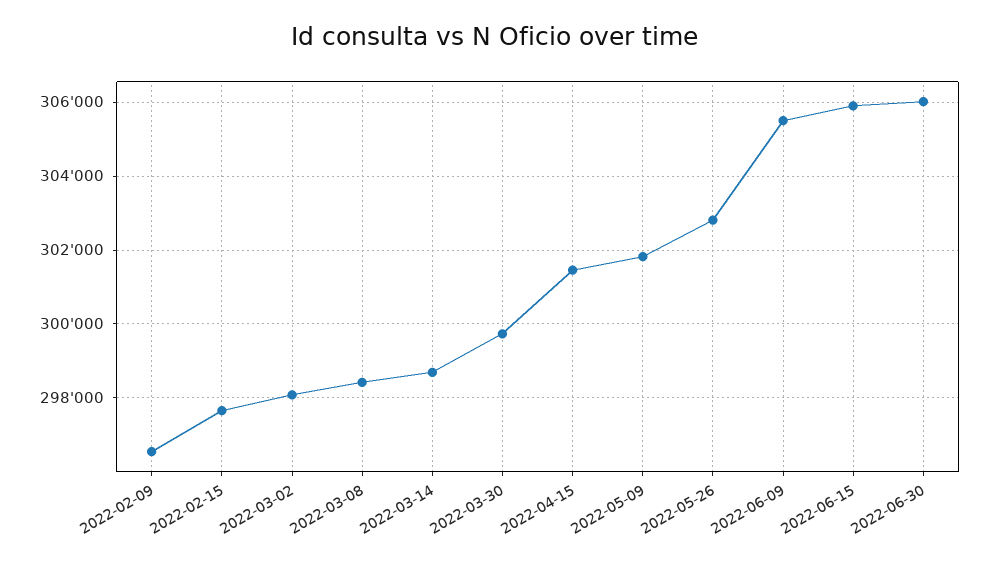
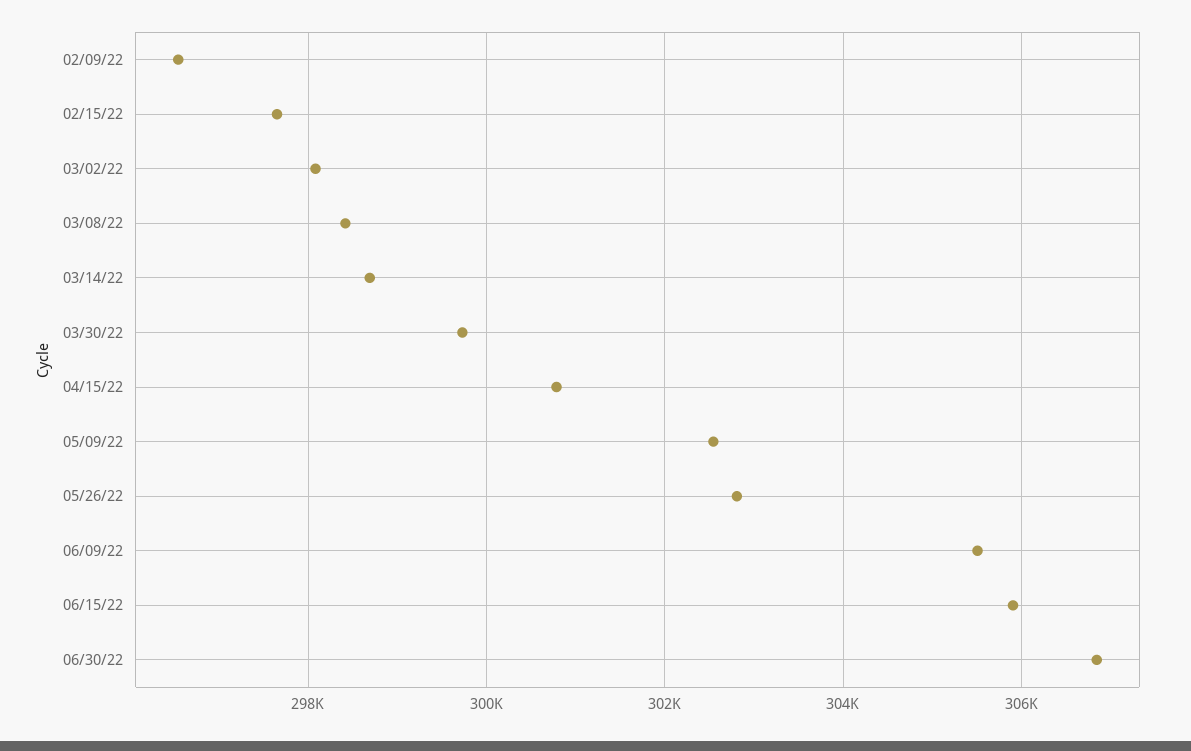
2022-04-15: 301400 -> 300800
2022-05-09: 301800 -> 302600
2022-06-30: 306000 -> 306800

